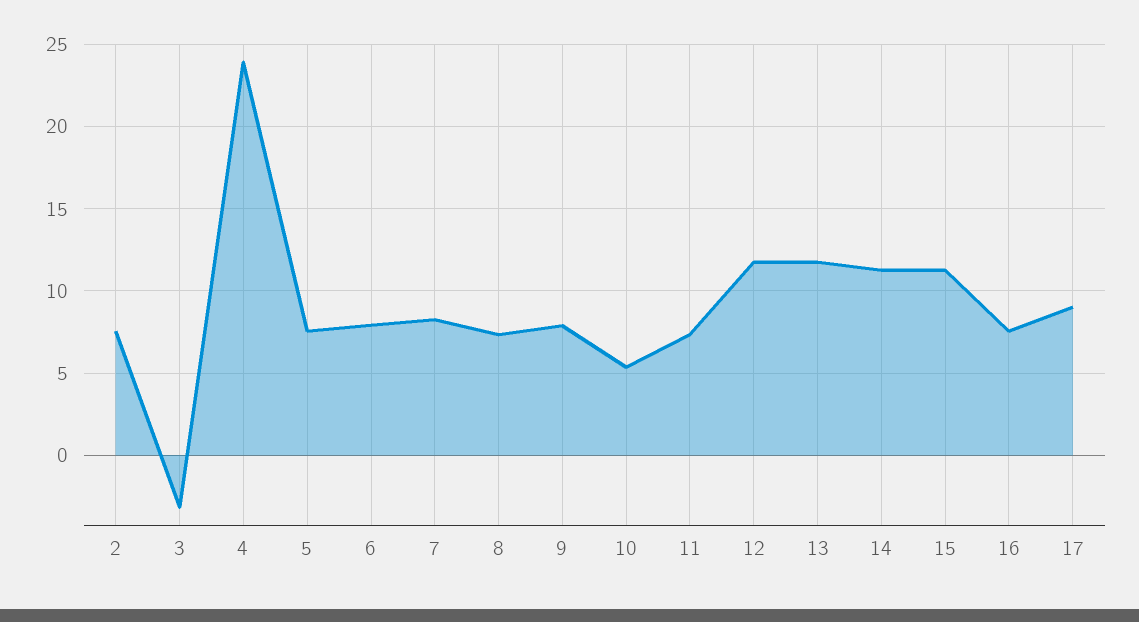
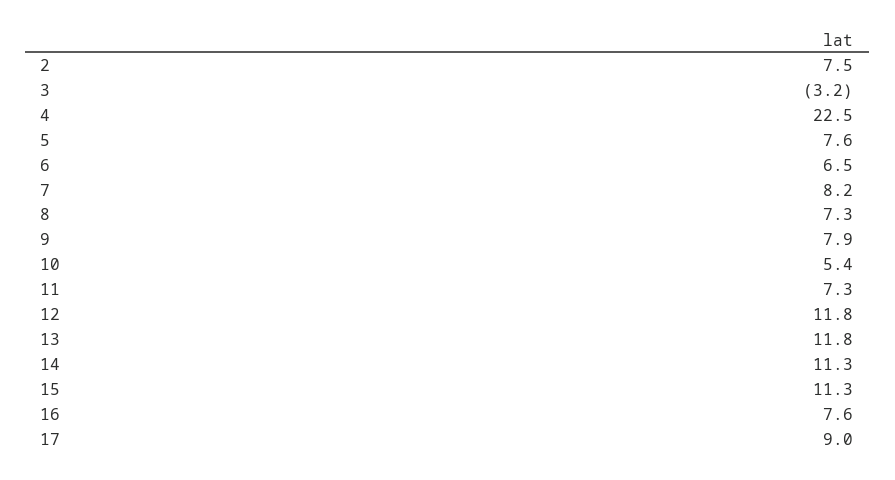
4: 24 -> 22.5
6: 8 -> 6.5

